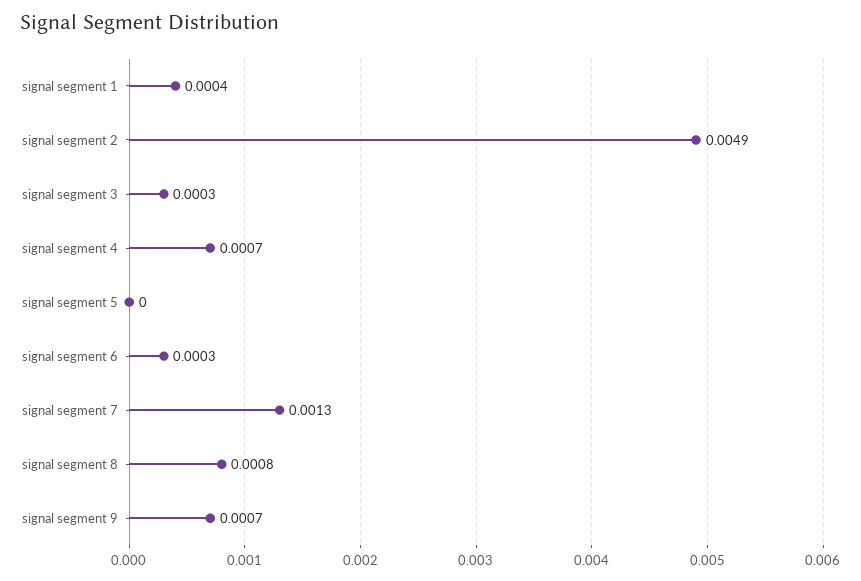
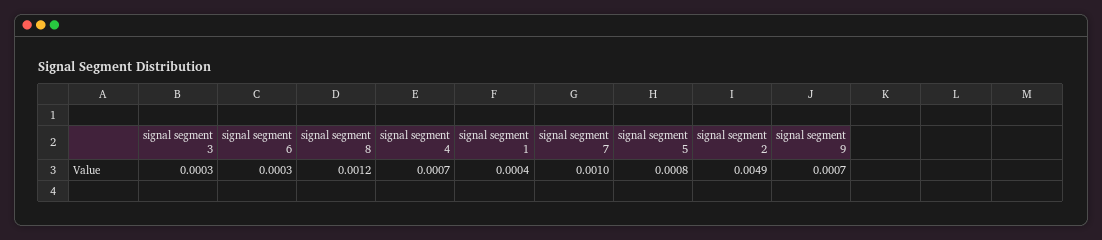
signal segment 5: 0 -> 0.0008
signal segment 7: 0.0013 -> 0.001
signal segment 8: 0.0008 -> 0.0012

